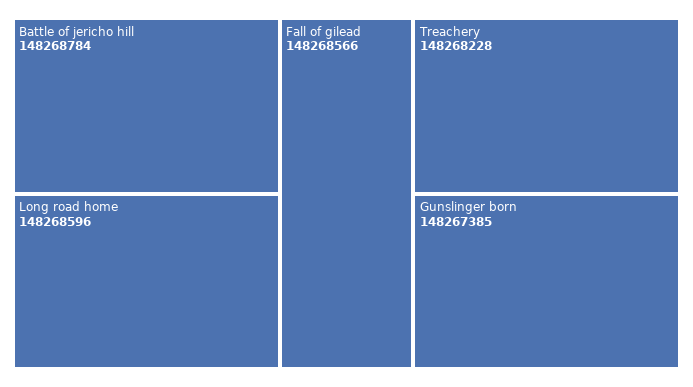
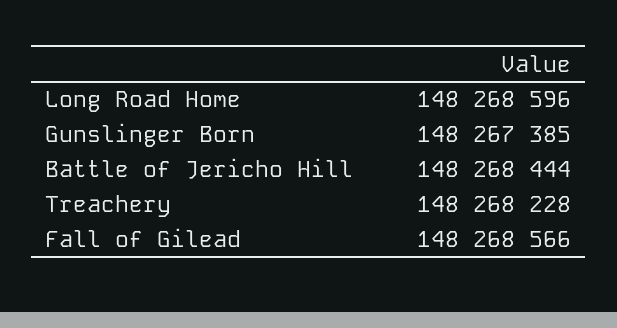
Battle of jericho hill: 148268784 -> 148268444

